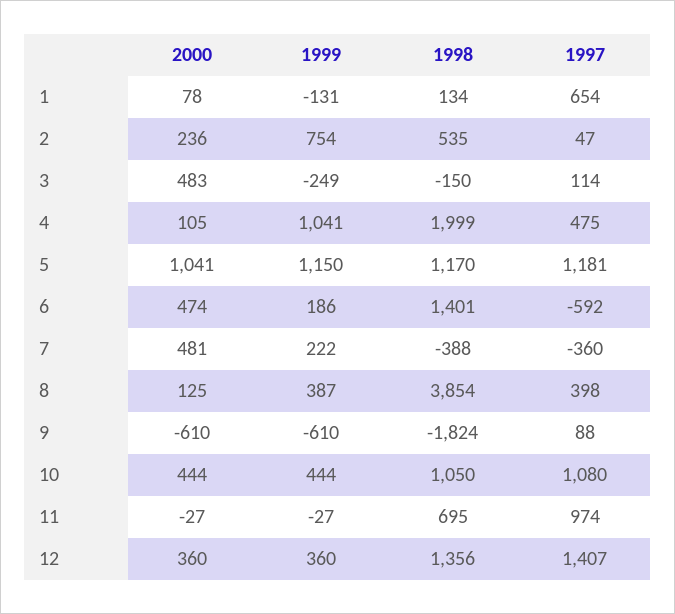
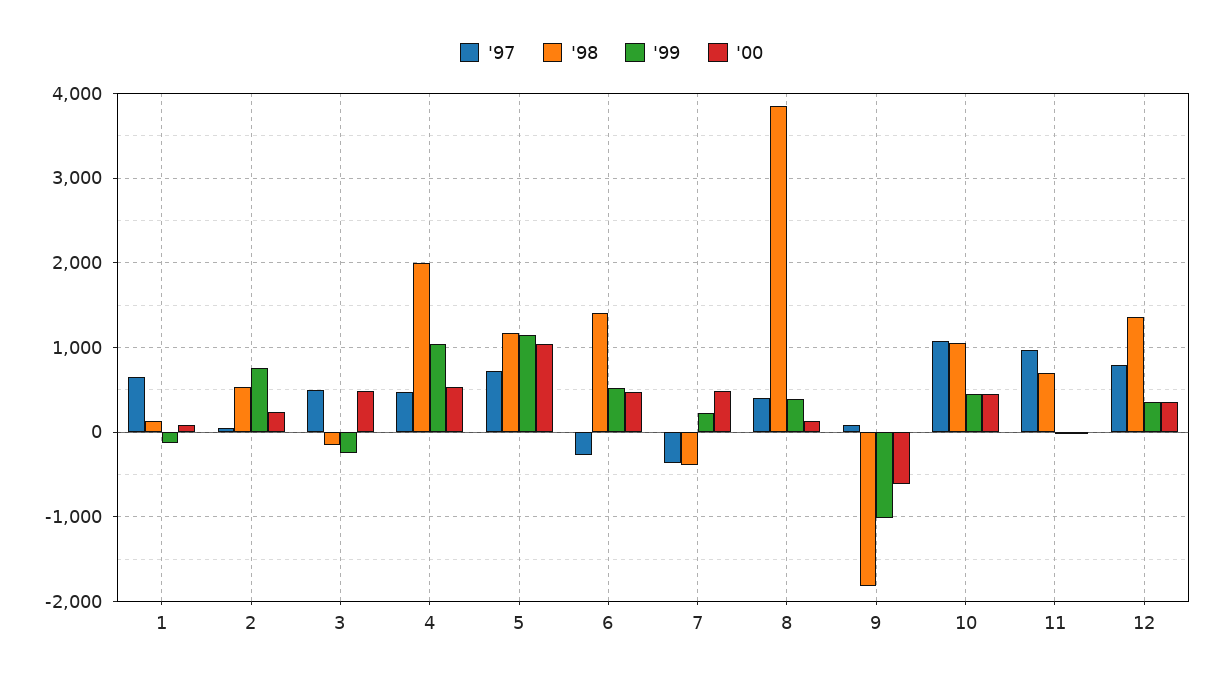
1997, 3: 114 -> 500
2000, 4: 105 -> 500
1997, 5: 1181 -> 700
1999, 6: 186 -> 500
1997, 6: -592 -> -300
1999, 9: -610 -> -1000
1997, 12: 1407 -> 800

